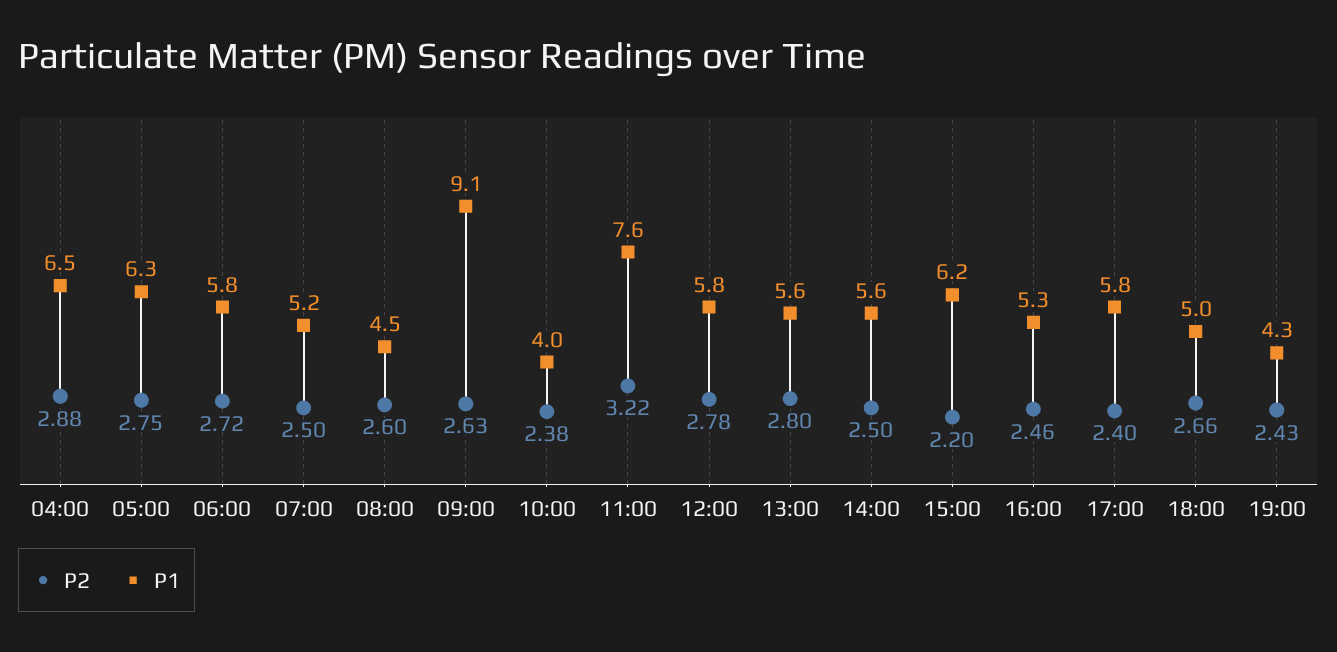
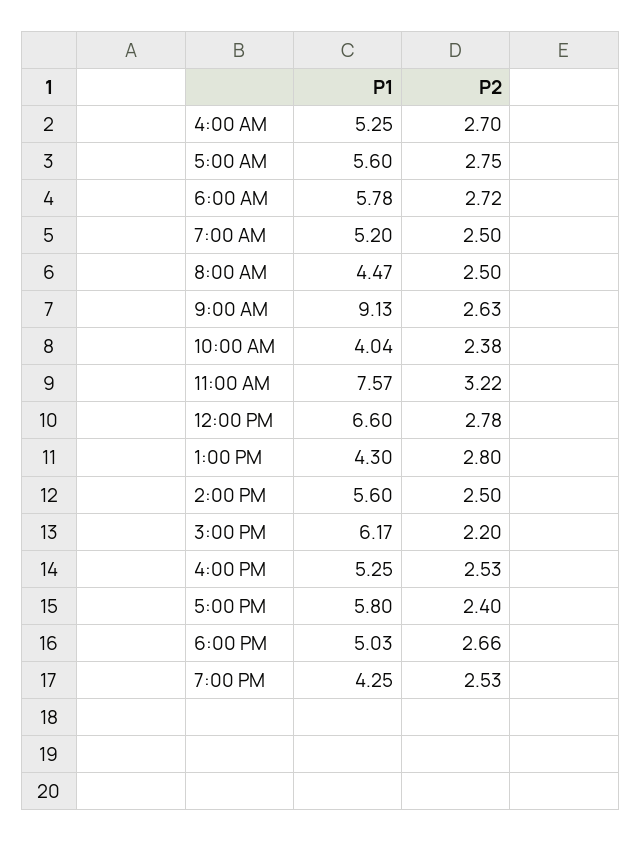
P2, 04:00: 2.88 -> 2.7
P1, 04:00: 6.5 -> 5.25
P1, 05:00: 6.3 -> 5.6
P2, 08:00: 2.6 -> 2.5
P1, 12:00: 5.8 -> 6.6
P1, 13:00: 5.6 -> 4.3
P2, 16:00: 2.46 -> 2.53
P2, 19:00: 2.43 -> 2.53

